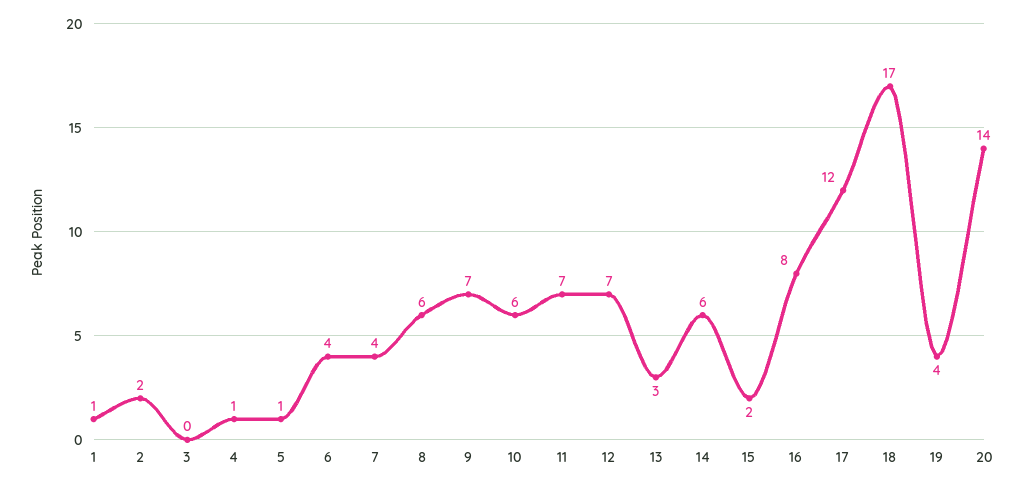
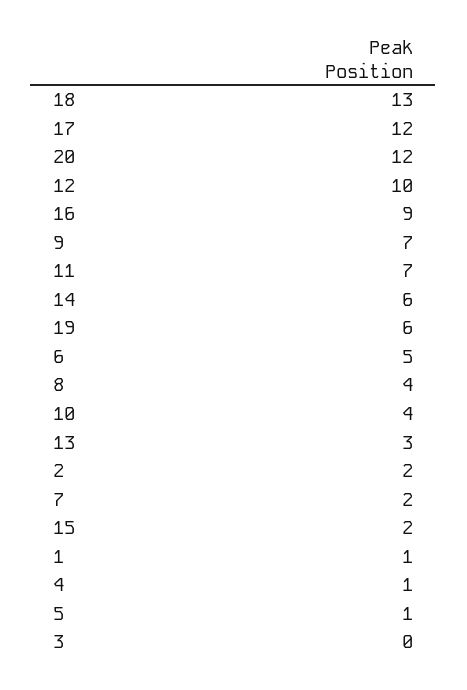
6: 4 -> 5
7: 4 -> 2
8: 6 -> 4
10: 6 -> 4
12: 7 -> 10
16: 8 -> 9
18: 17 -> 13
19: 4 -> 6
20: 14 -> 12

